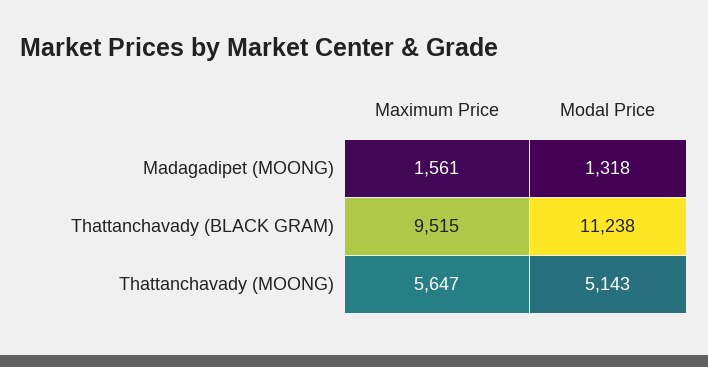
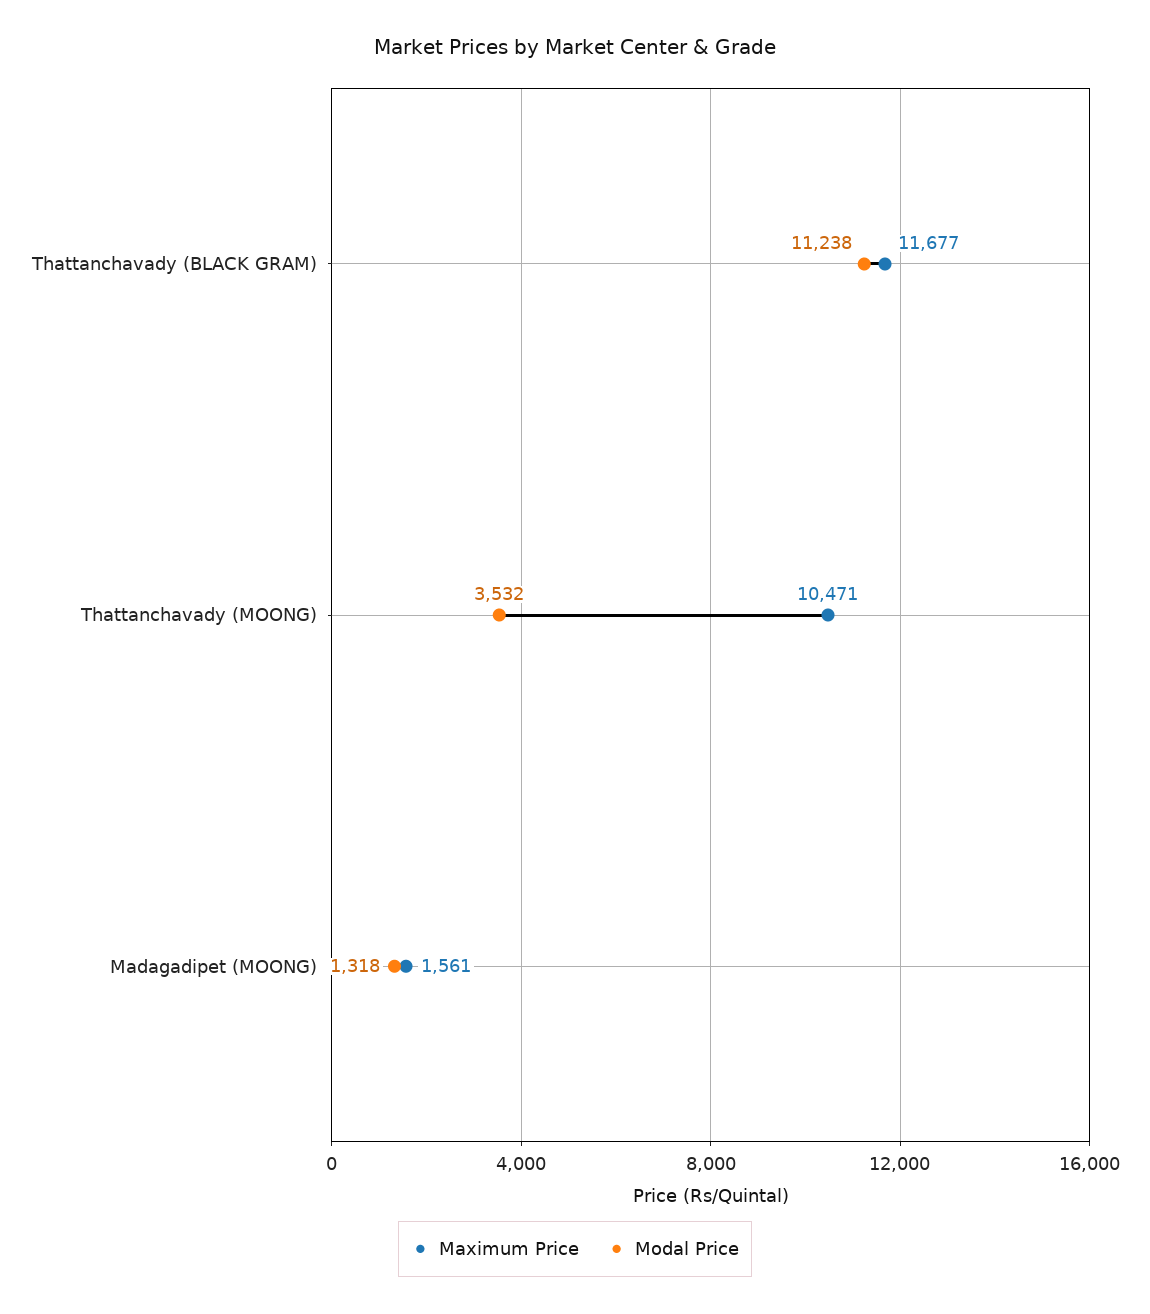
Maximum Price, Thattanchavady (BLACK GRAM): 9515 -> 11677
Maximum Price, Thattanchavady (MOONG): 5647 -> 10471
Modal Price, Thattanchavady (MOONG): 5143 -> 3532

